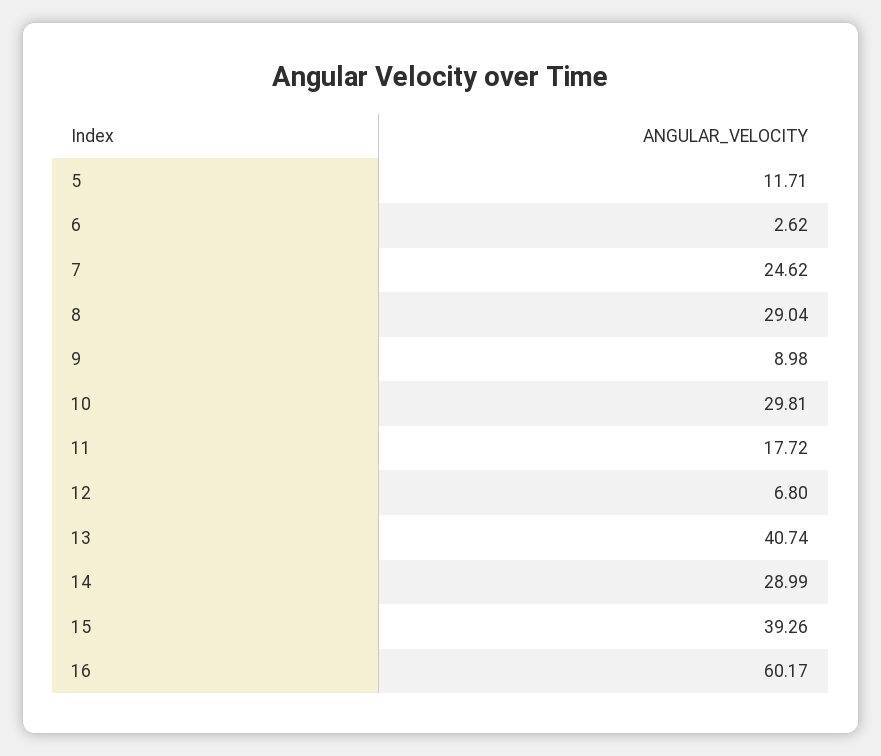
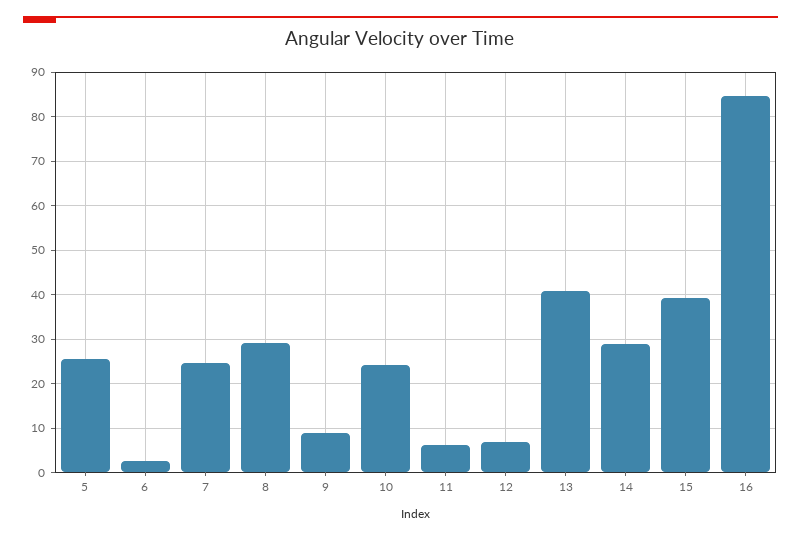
5: 11.71 -> 26
10: 29.81 -> 24
11: 17.72 -> 6
16: 60.17 -> 84

